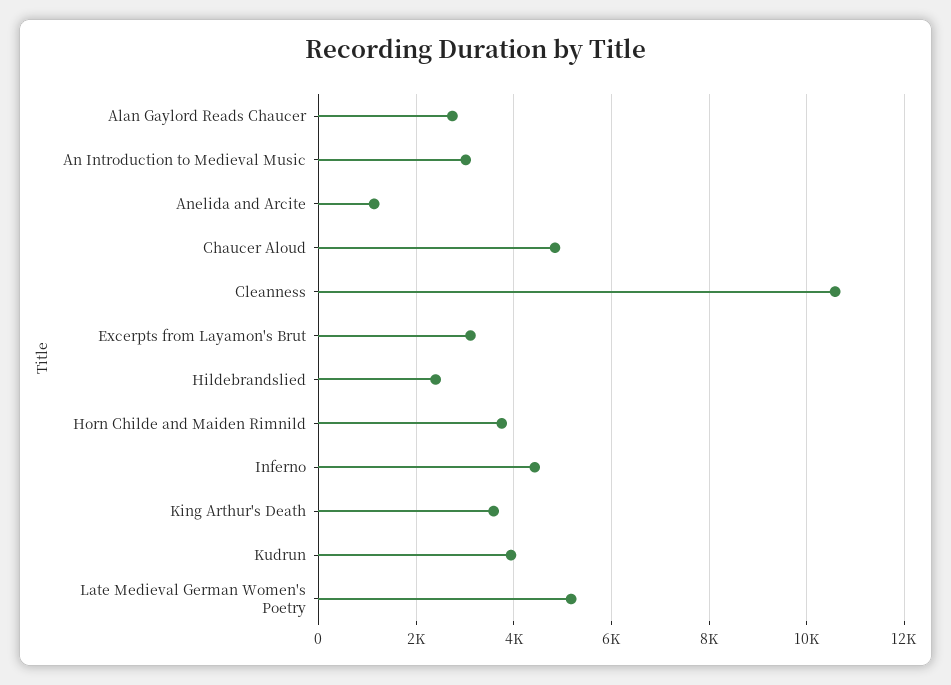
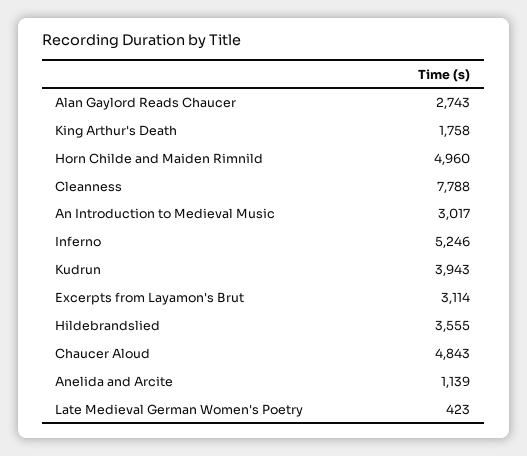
Cleanness: 10600 -> 7788
Hildebrandslied: 2400 -> 3555
Horn Childe and Maiden Rimnild: 3800 -> 4960
Inferno: 4400 -> 5246
King Arthur's Death: 3600 -> 1758
Late Medieval German Women's Poetry: 5200 -> 423

